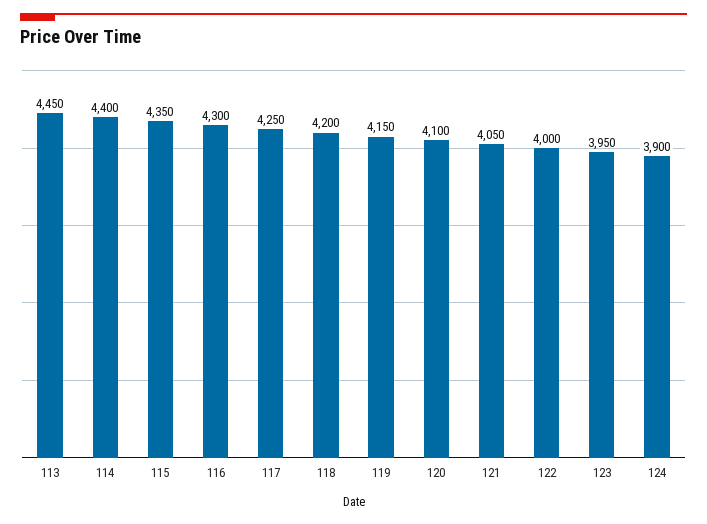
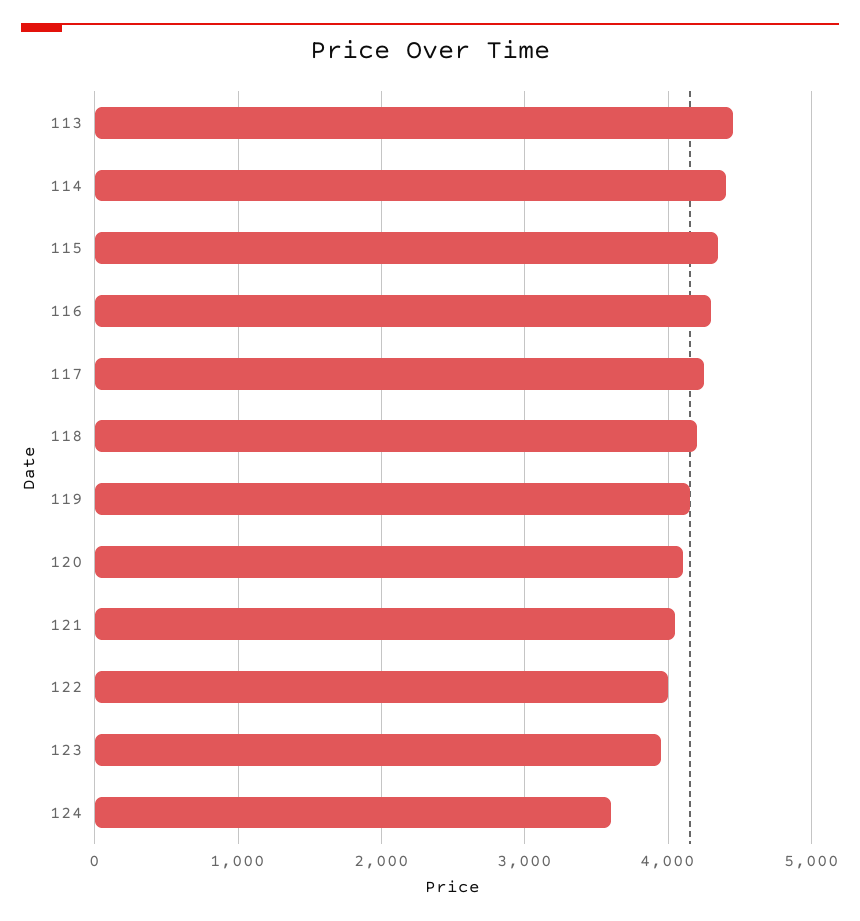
124: 3900 -> 3600

